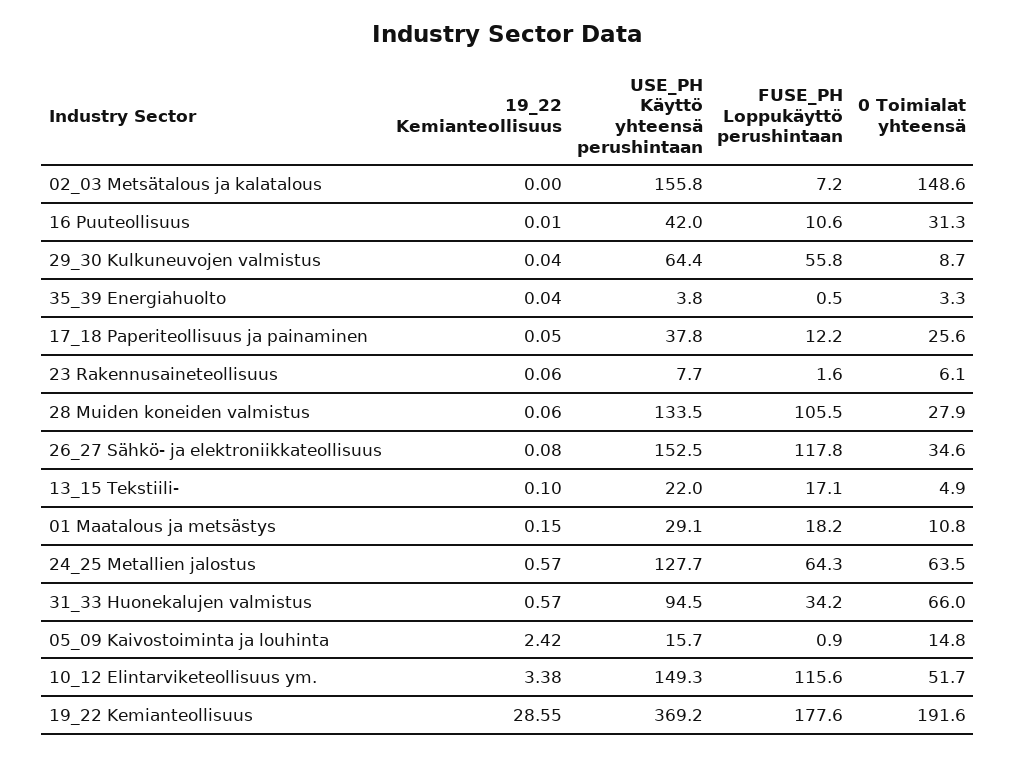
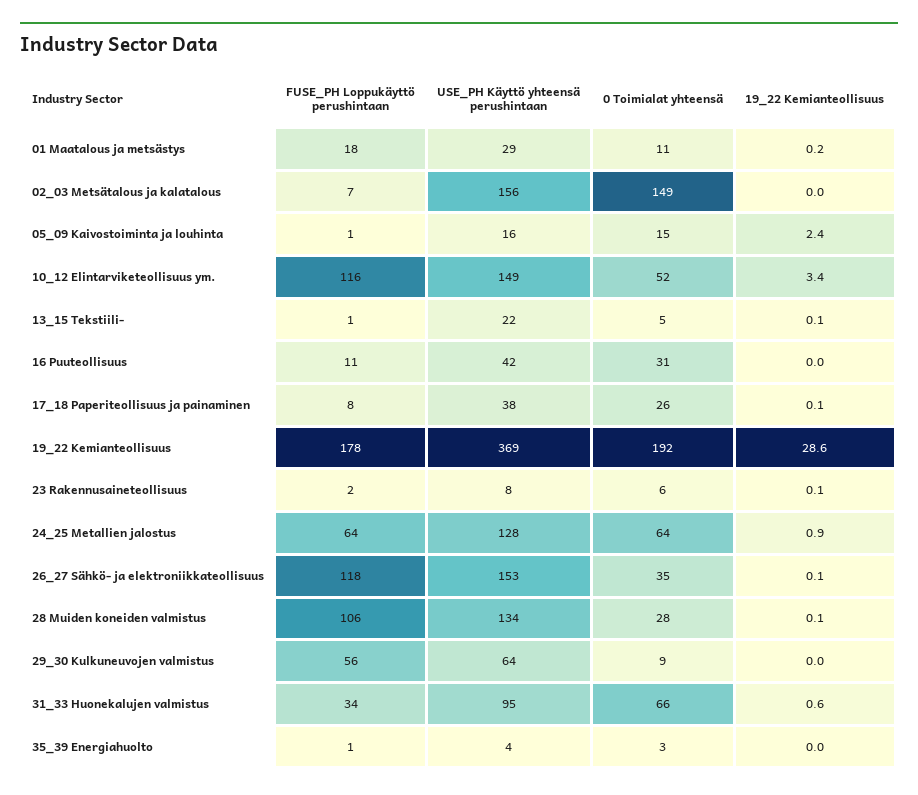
FUSE_PH Loppukäyttö perushintaan, 17_18 Paperiteollisuus ja painaminen: 12.2 -> 8
FUSE_PH Loppukäyttö perushintaan, 13_15 Tekstiili-: 17.1 -> 1
19_22 Kemianteollisuus, 24_25 Metallien jalostus: 0.57 -> 0.9

